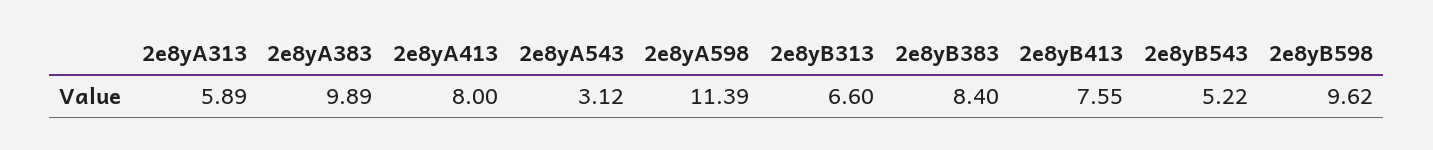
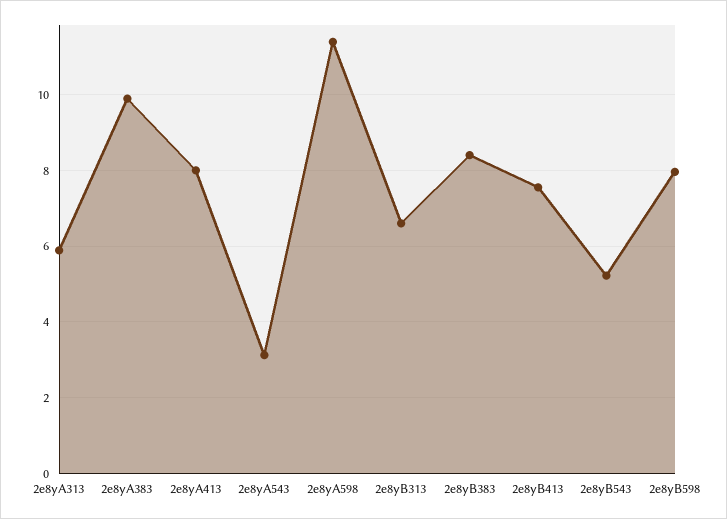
2e8yB598: 9.62 -> 8

